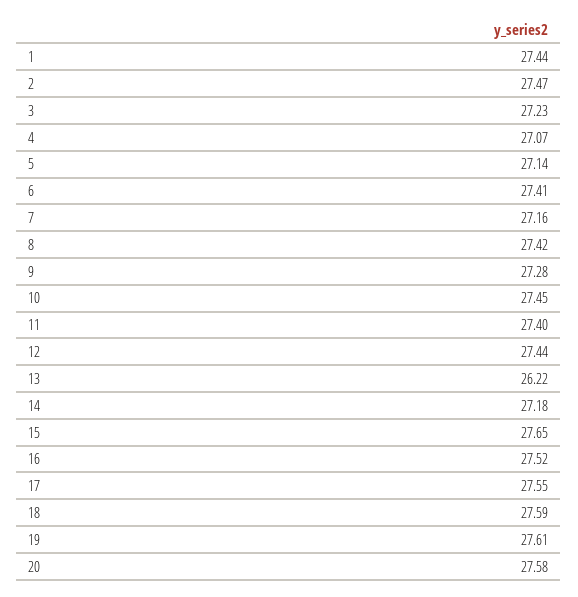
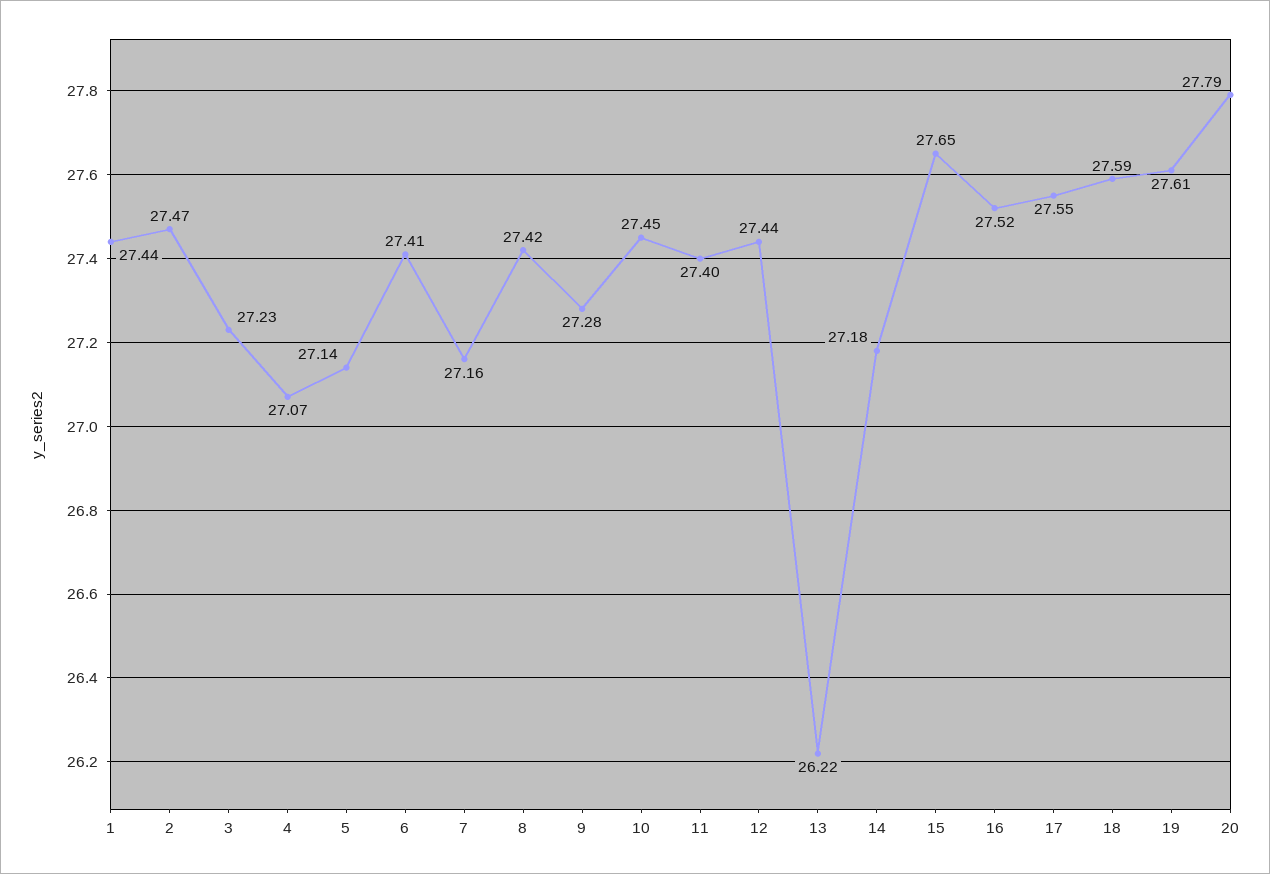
20: 27.58 -> 27.79

